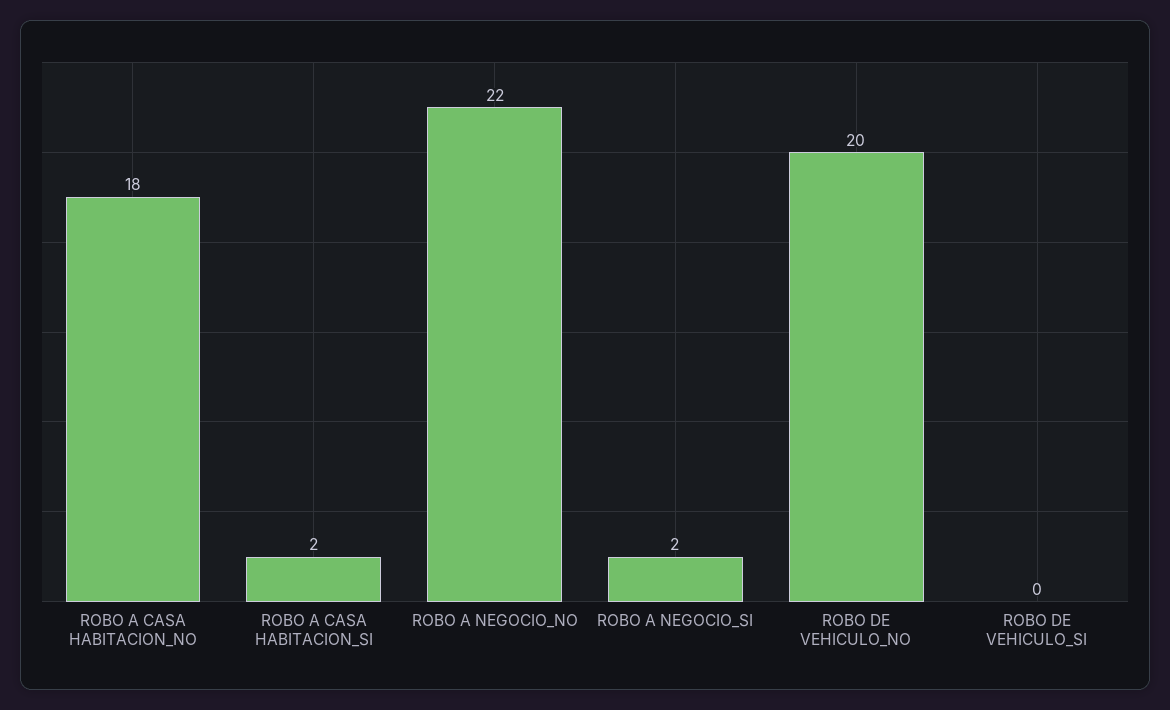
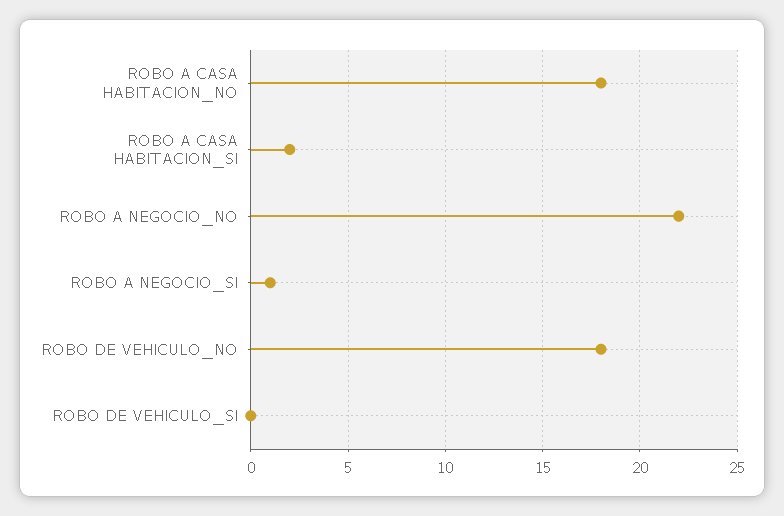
ROBO A NEGOCIO_SI: 2 -> 1
ROBO DE VEHICULO_NO: 20 -> 18

